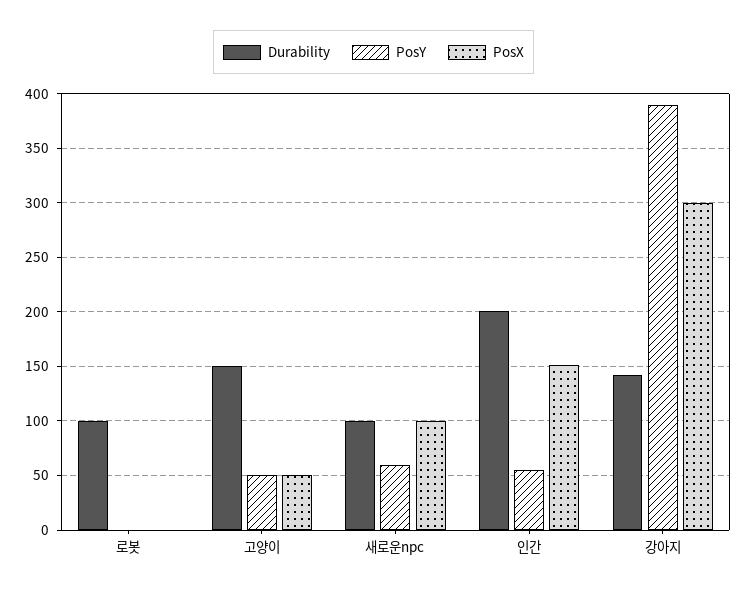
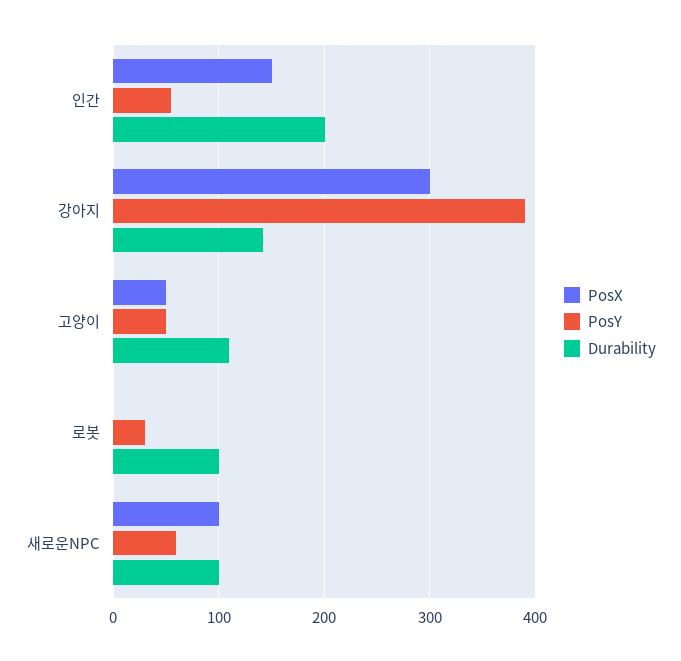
PosY, 로봇: 0 -> 30
Durability, 고양이: 150 -> 110

